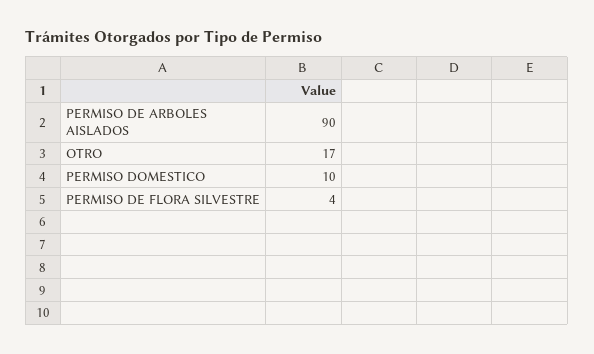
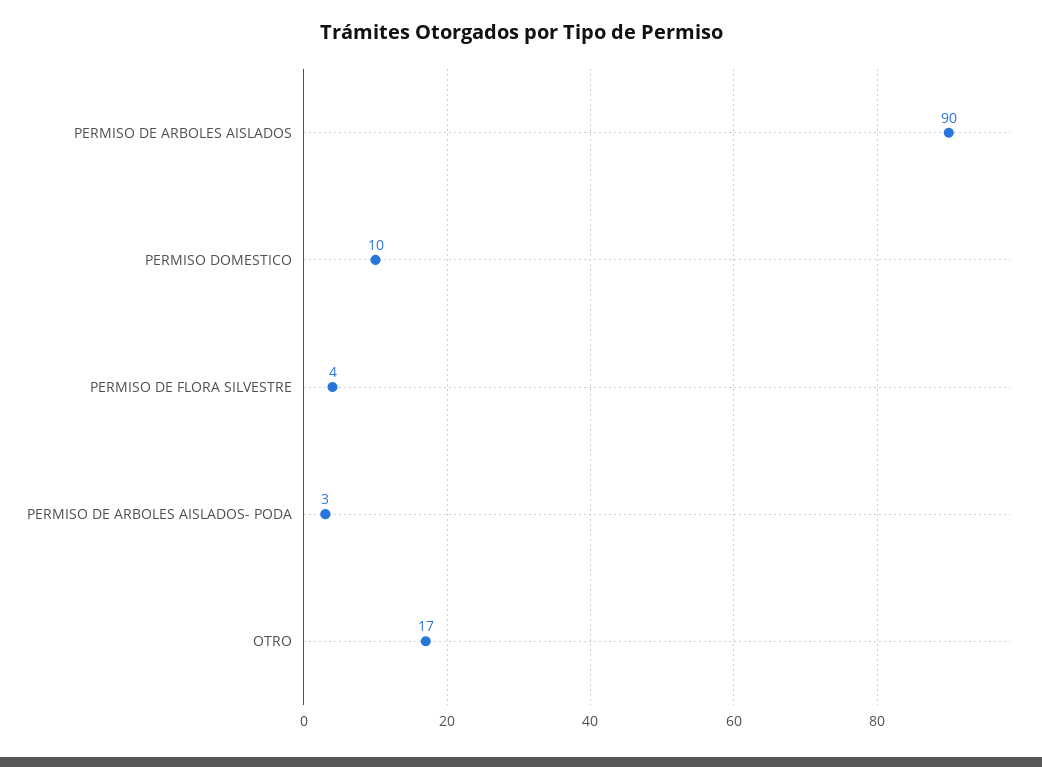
PERMISO DE ARBOLES AISLADOS- PODA: none -> 3

